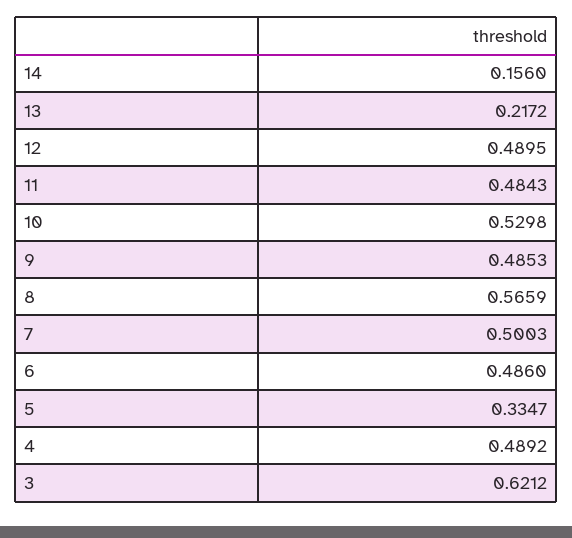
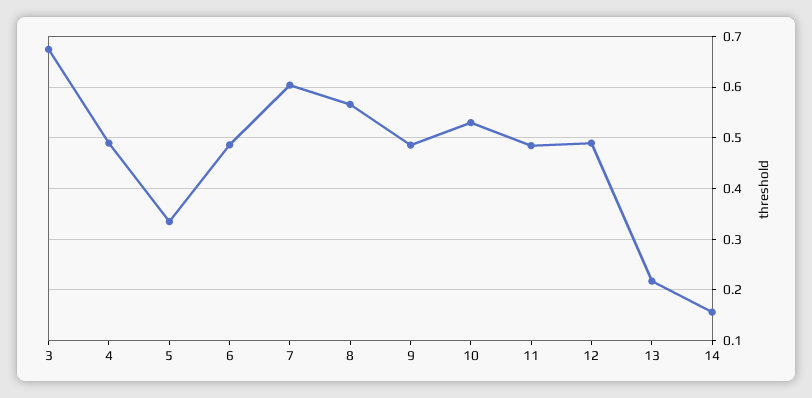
7: 0.5003 -> 0.6
3: 0.6212 -> 0.68

